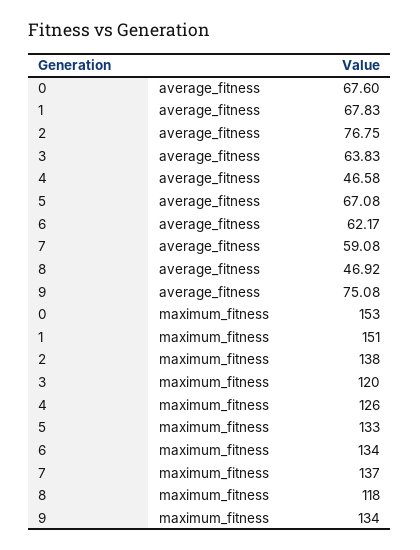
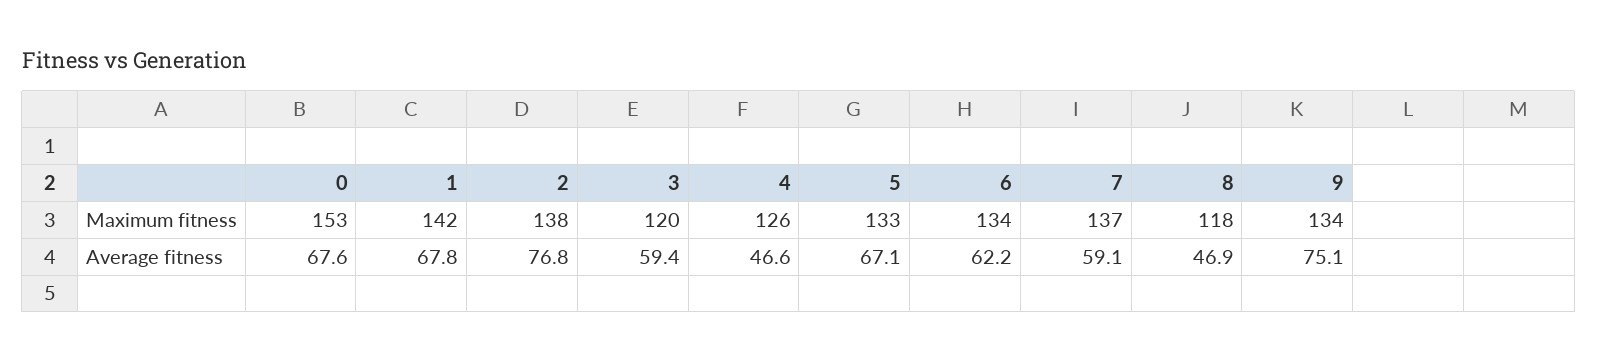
3, average_fitness: 63.83 -> 59.4
1, maximum_fitness: 151 -> 142

